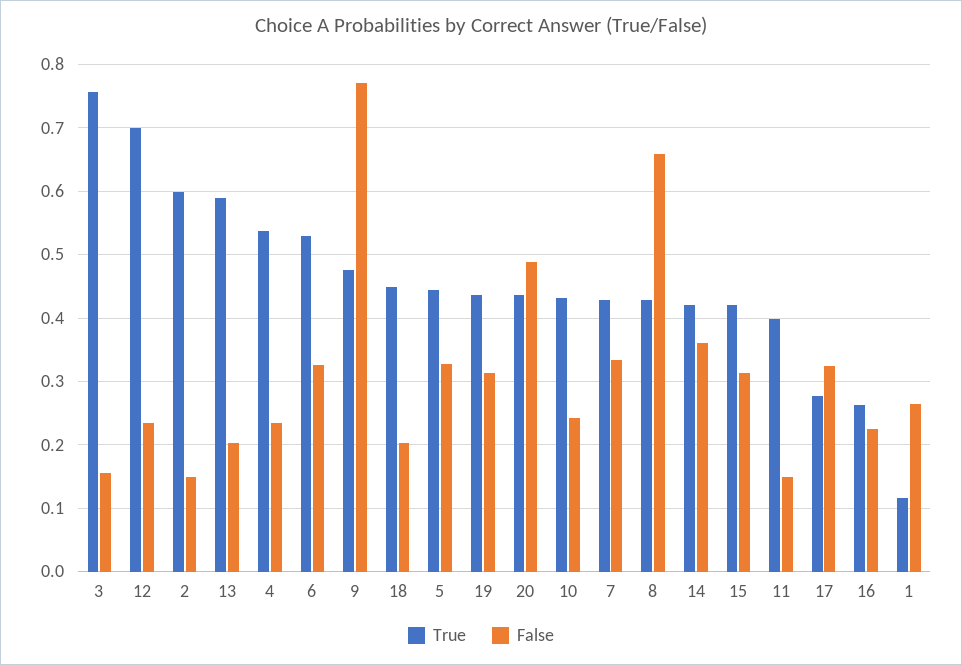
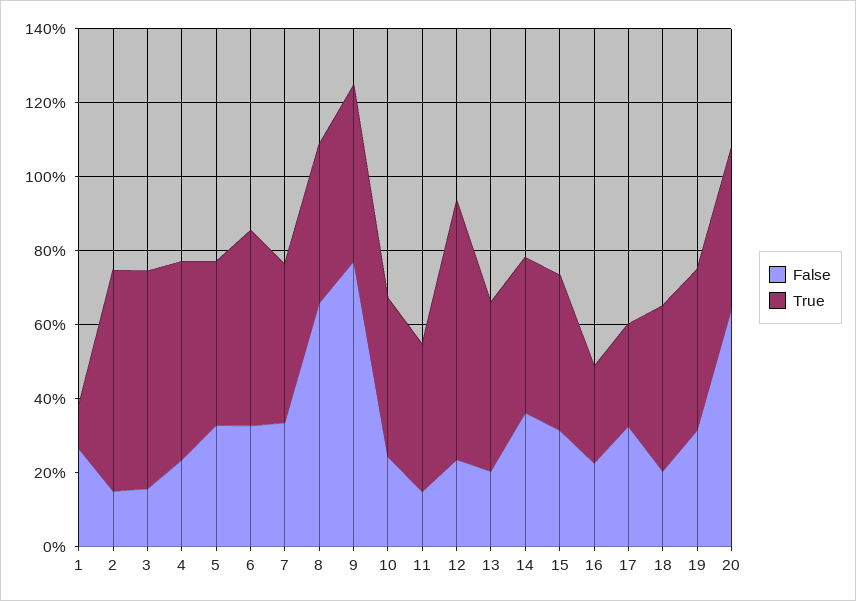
True, 3: 0.76 -> 0.6
True, 13: 0.59 -> 0.45
False, 20: 0.49 -> 0.65

